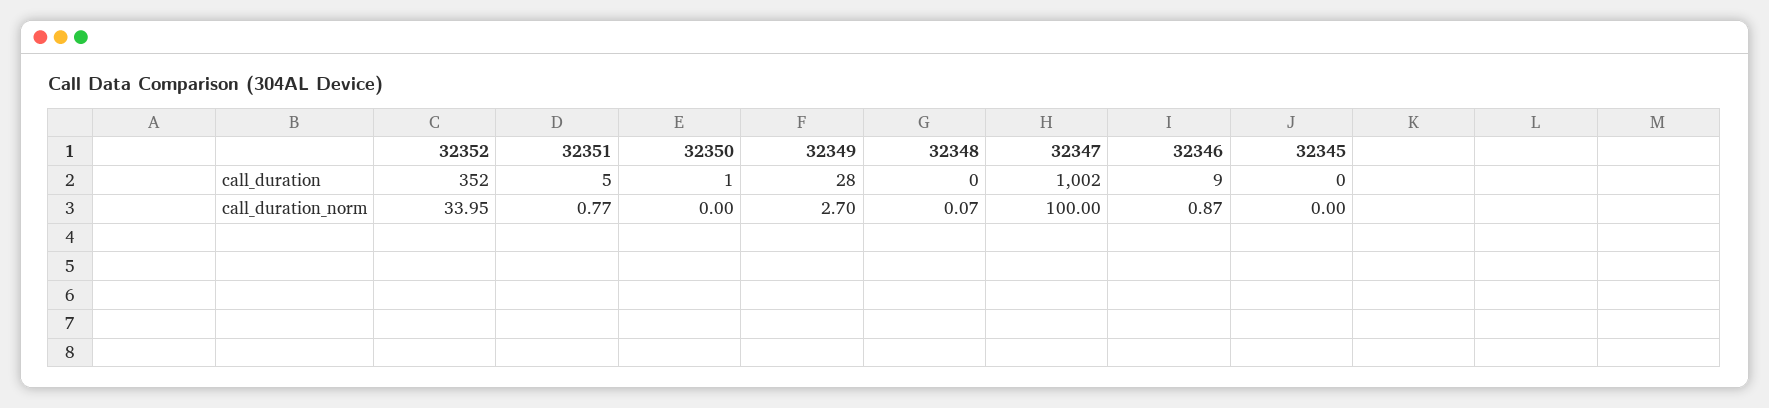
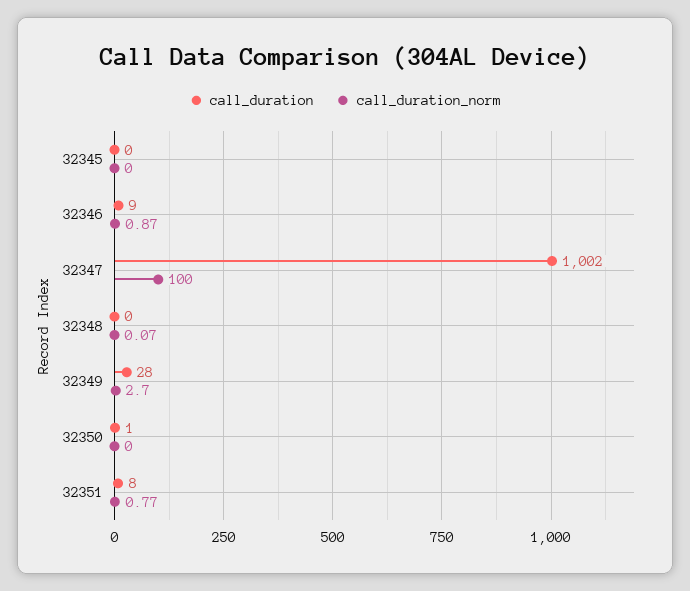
call_duration, 32352: 352 -> none
call_duration, 32351: 5 -> 8
call_duration_norm, 32352: 33.95 -> none

